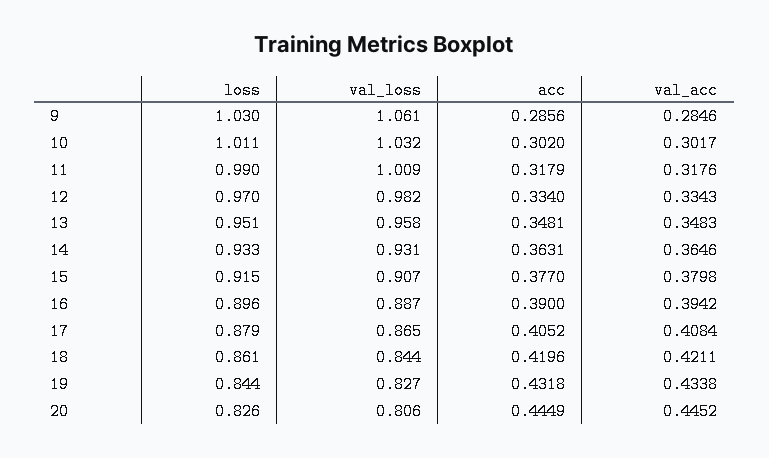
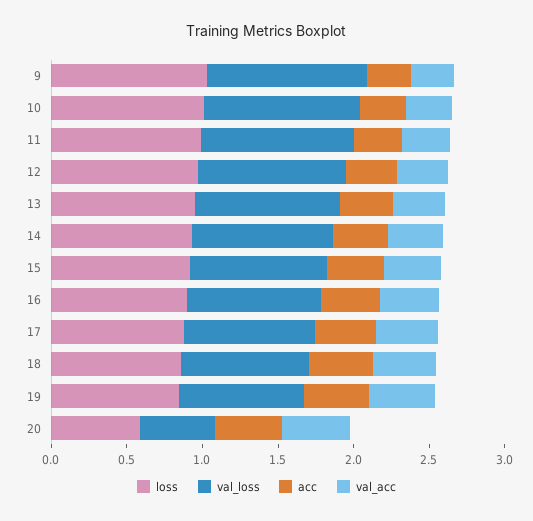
loss, 20: 0.826 -> 0.6
val_loss, 20: 0.806 -> 0.5

